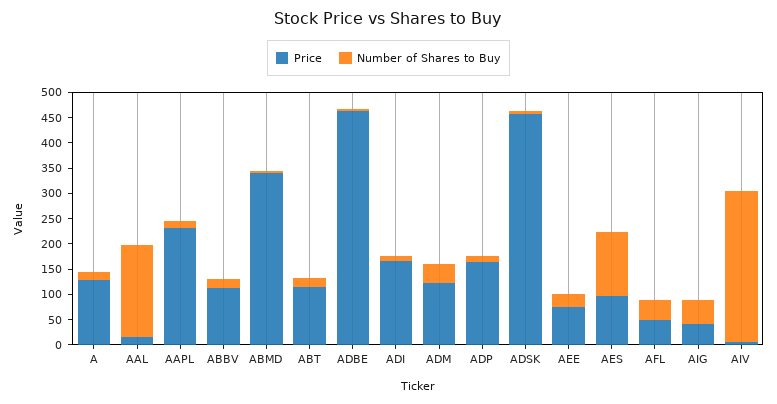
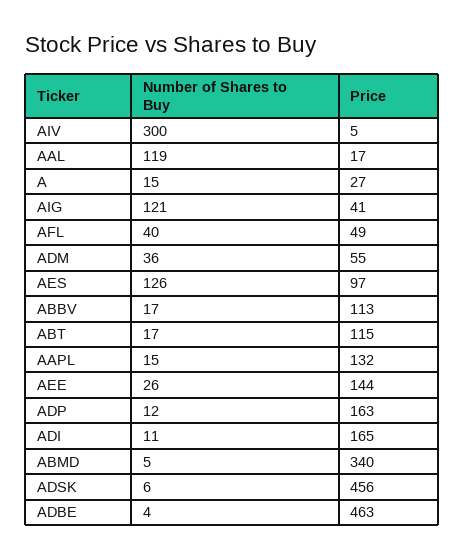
Price, A: 125 -> 27
Number of Shares to Buy, AAL: 175 -> 119
Price, AAPL: 225 -> 132
Price, ADM: 125 -> 55
Price, AEE: 75 -> 144
Number of Shares to Buy, AIG: 50 -> 121

